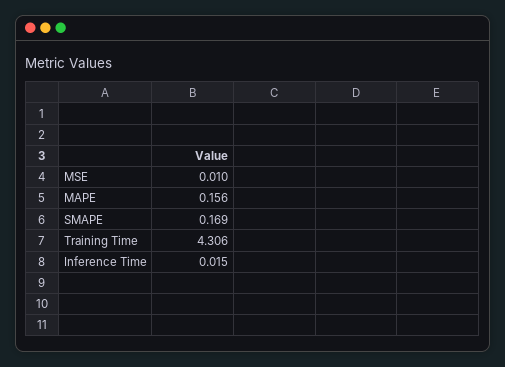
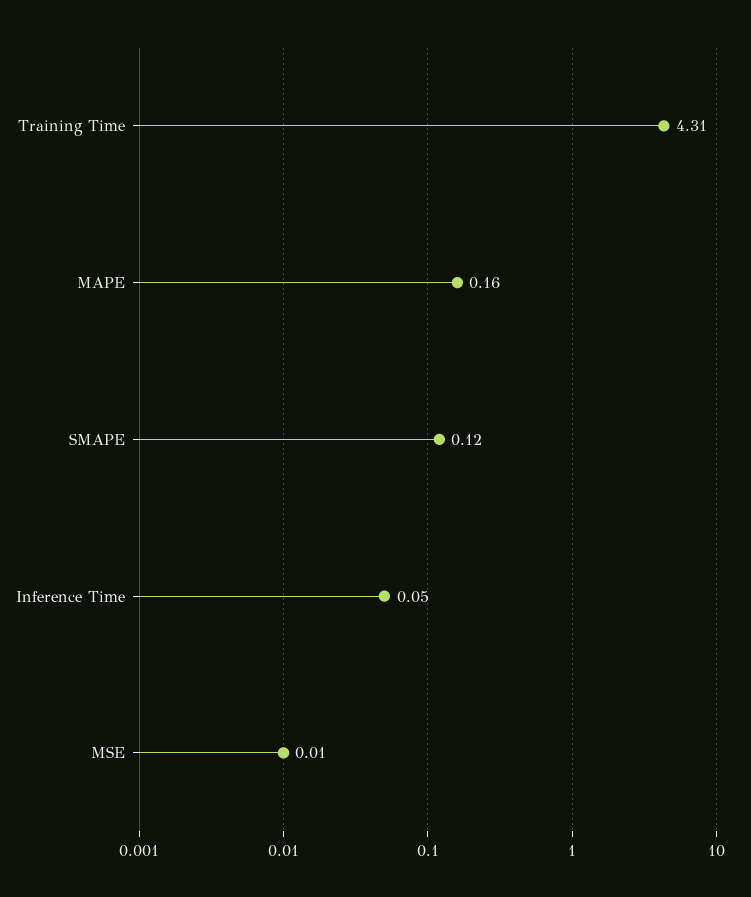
SMAPE: 0.169 -> 0.12
Inference Time: 0.015 -> 0.05

